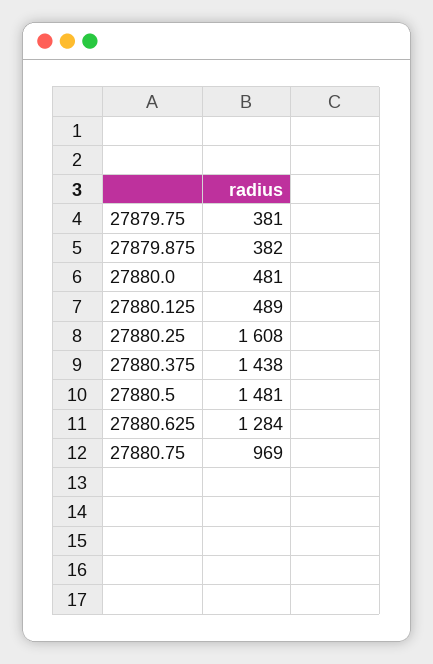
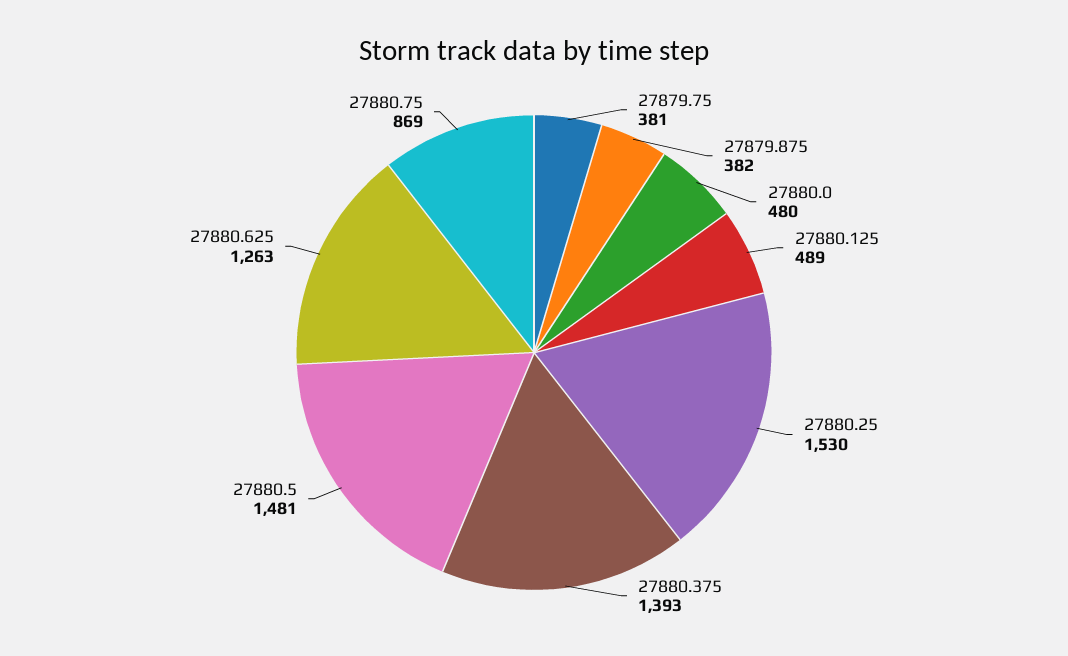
27880.0: 481 -> 480
27880.25: 1608 -> 1530
27880.375: 1438 -> 1393
27880.625: 1284 -> 1263
27880.75: 969 -> 869

